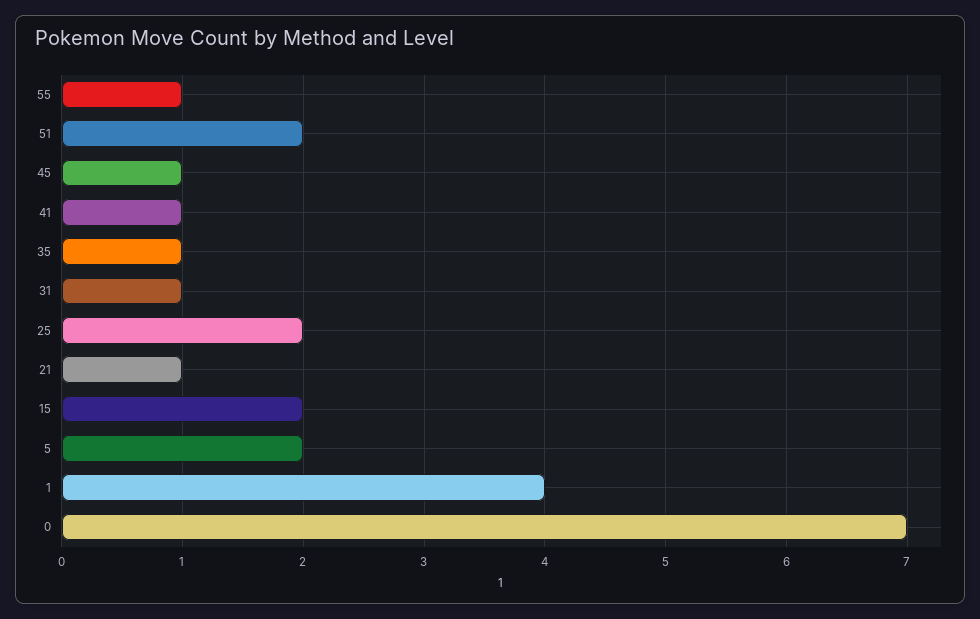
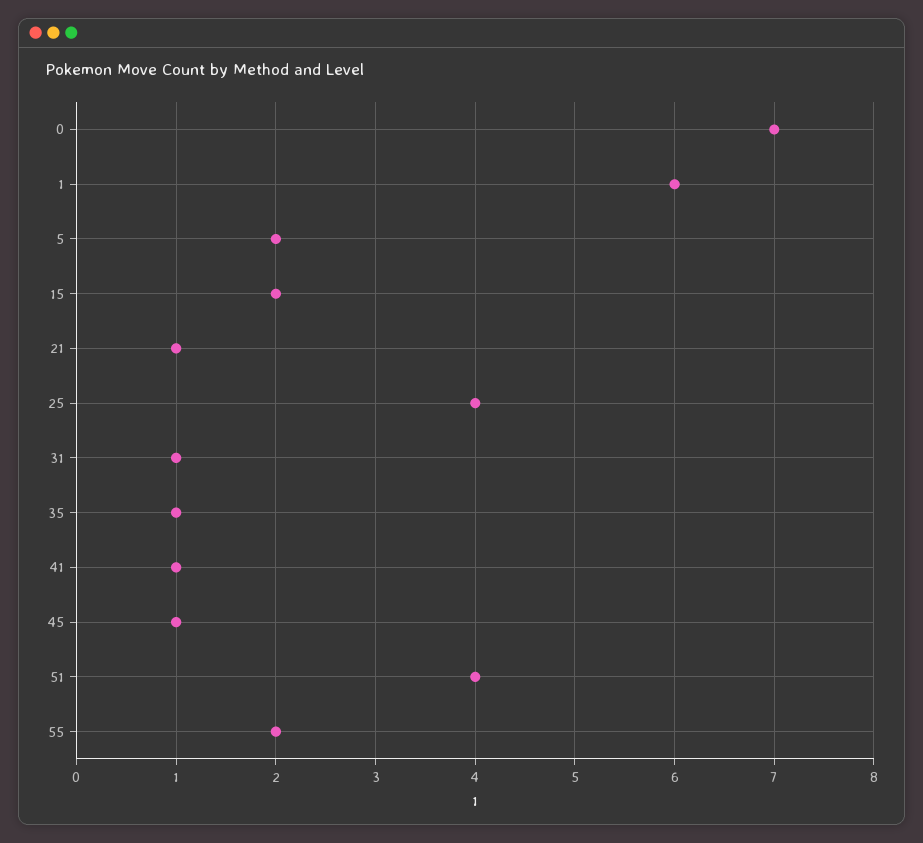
55: 1 -> 2
51: 2 -> 4
25: 2 -> 4
1: 4 -> 6

